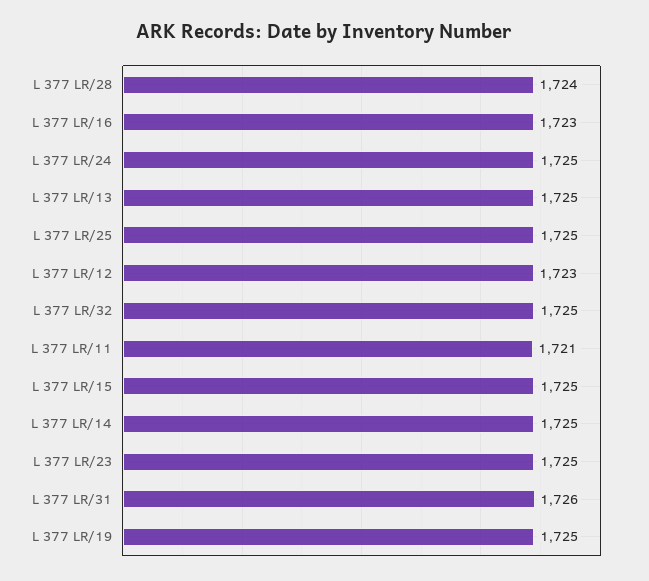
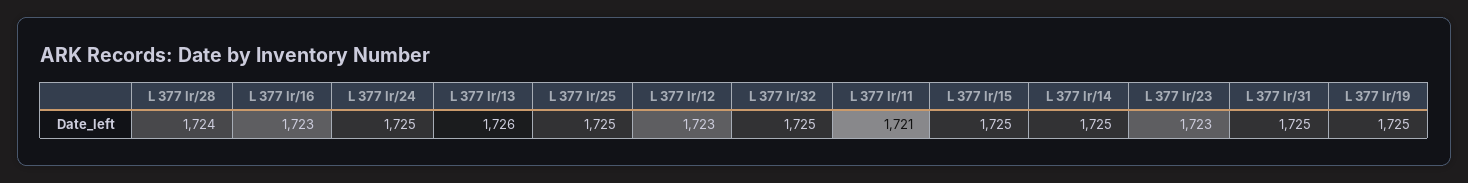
L 377 LR/13: 1725 -> 1726
L 377 LR/23: 1725 -> 1723
L 377 LR/31: 1726 -> 1725

